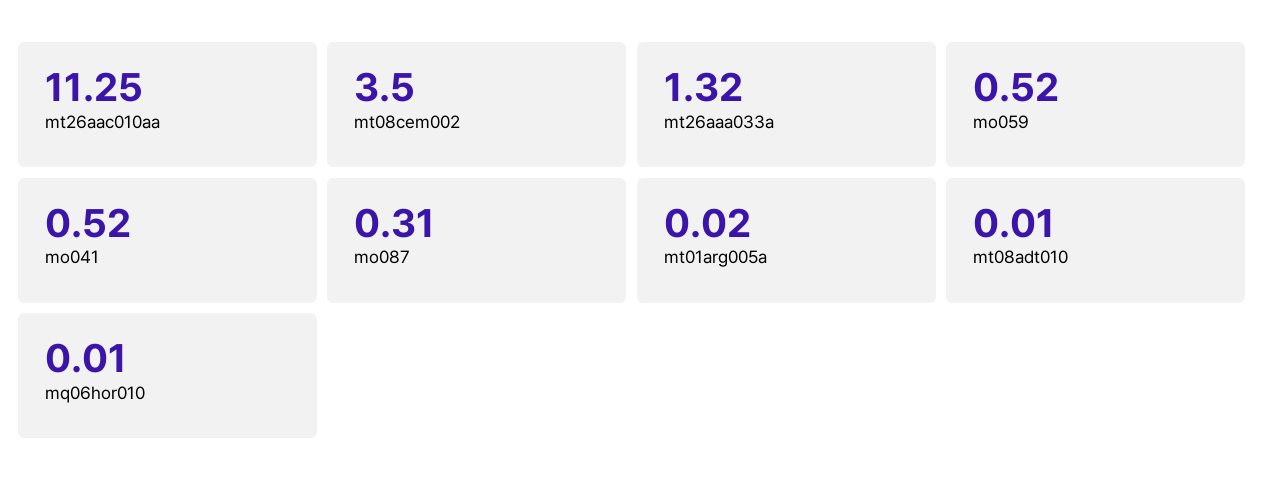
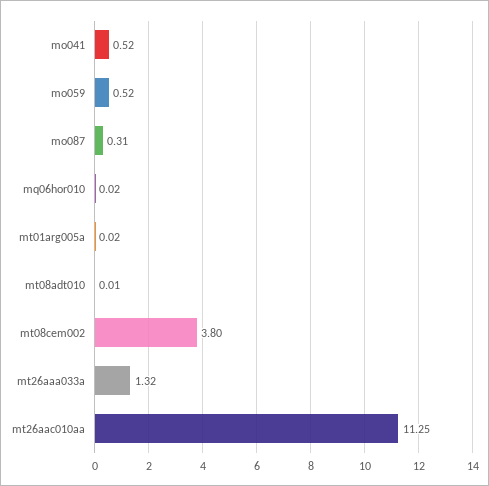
mt08cem002: 3.5 -> 3.8
mq06hor010: 0.01 -> 0.02

